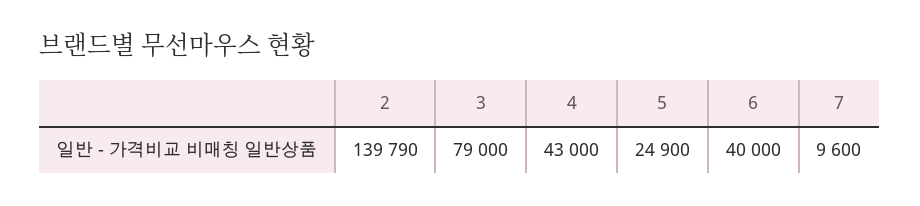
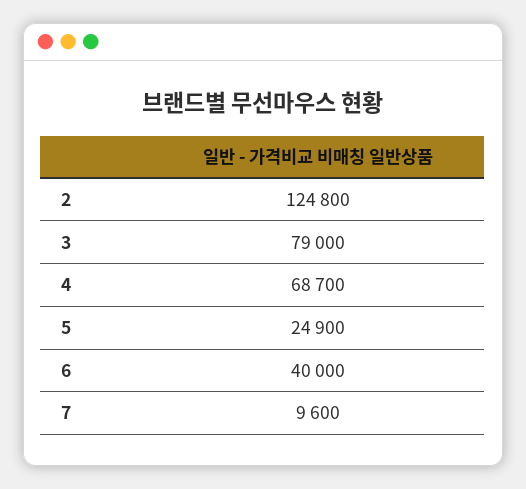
2: 139790 -> 124800
4: 43000 -> 68700

